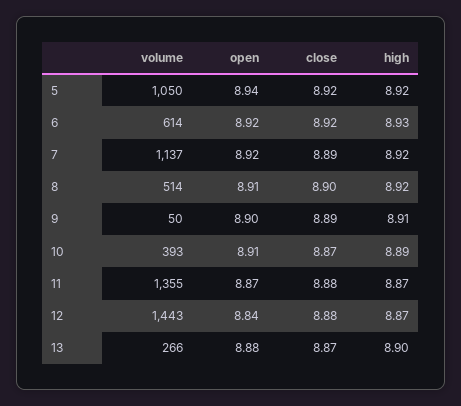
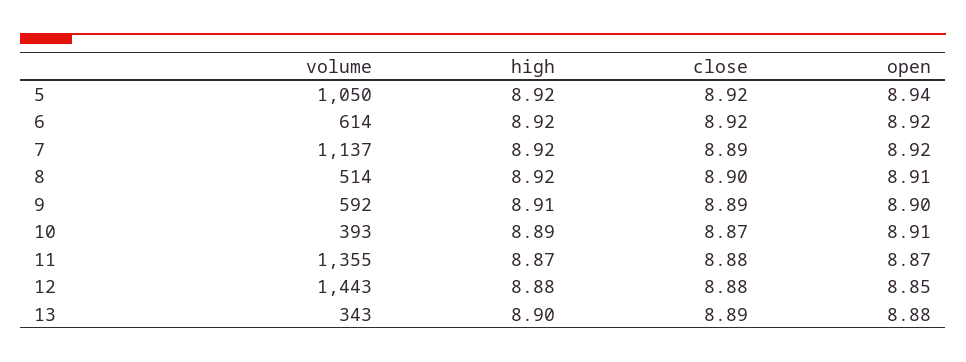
high, 6: 8.93 -> 8.92
volume, 9: 50 -> 592
open, 12: 8.84 -> 8.85
high, 12: 8.87 -> 8.88
volume, 13: 266 -> 343
close, 13: 8.87 -> 8.89

